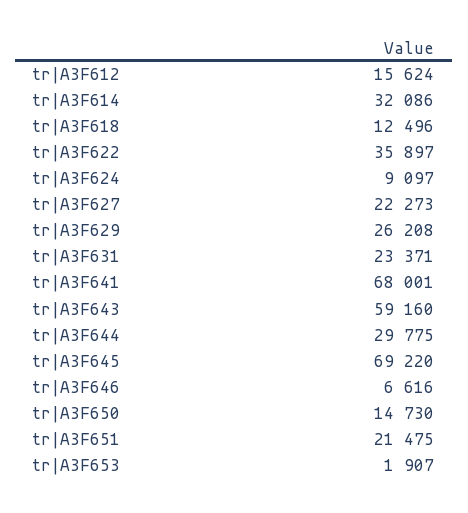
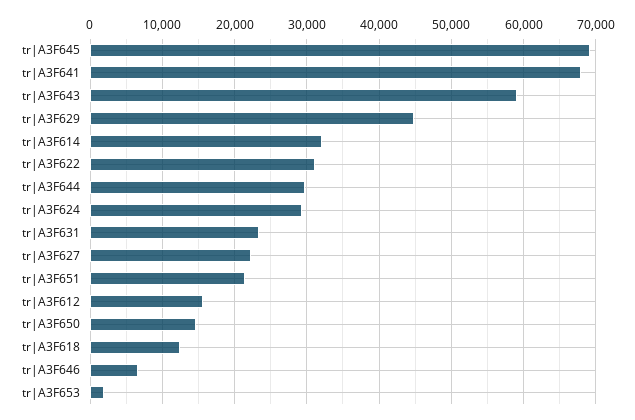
tr|A3F622: 35897 -> 31000
tr|A3F624: 9097 -> 29000
tr|A3F629: 26208 -> 45000

